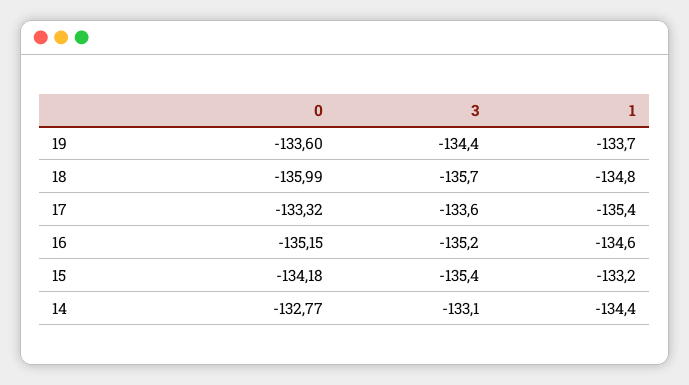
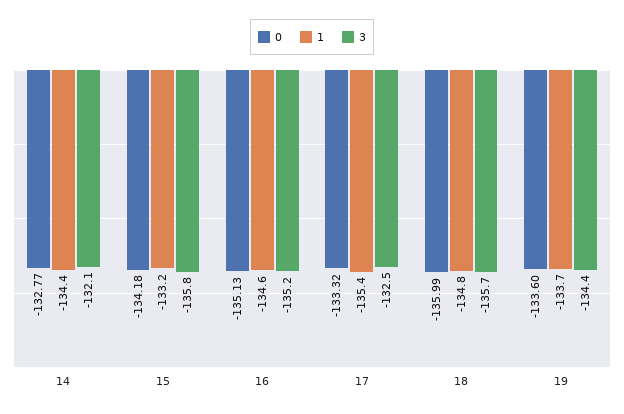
3, 17: -133.6 -> -132.5
0, 16: -135.15 -> -135.13
3, 15: -135.4 -> -135.8
3, 14: -133.1 -> -132.1

